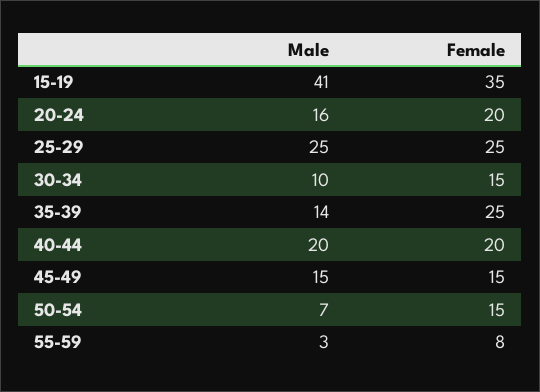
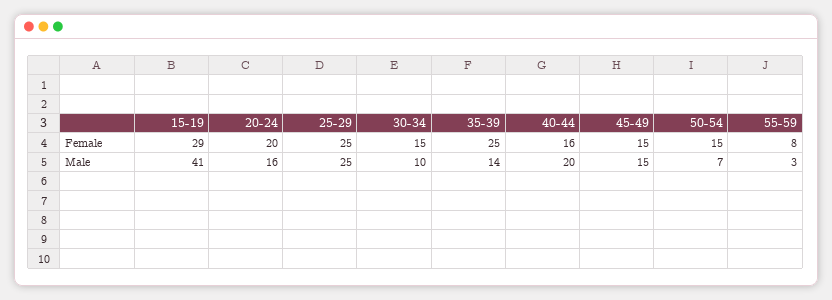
Female, 15-19: 35 -> 29
Female, 40-44: 20 -> 16

